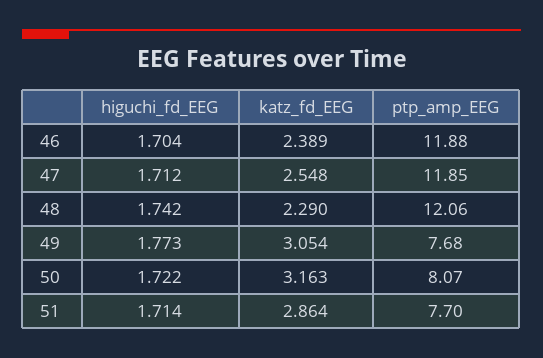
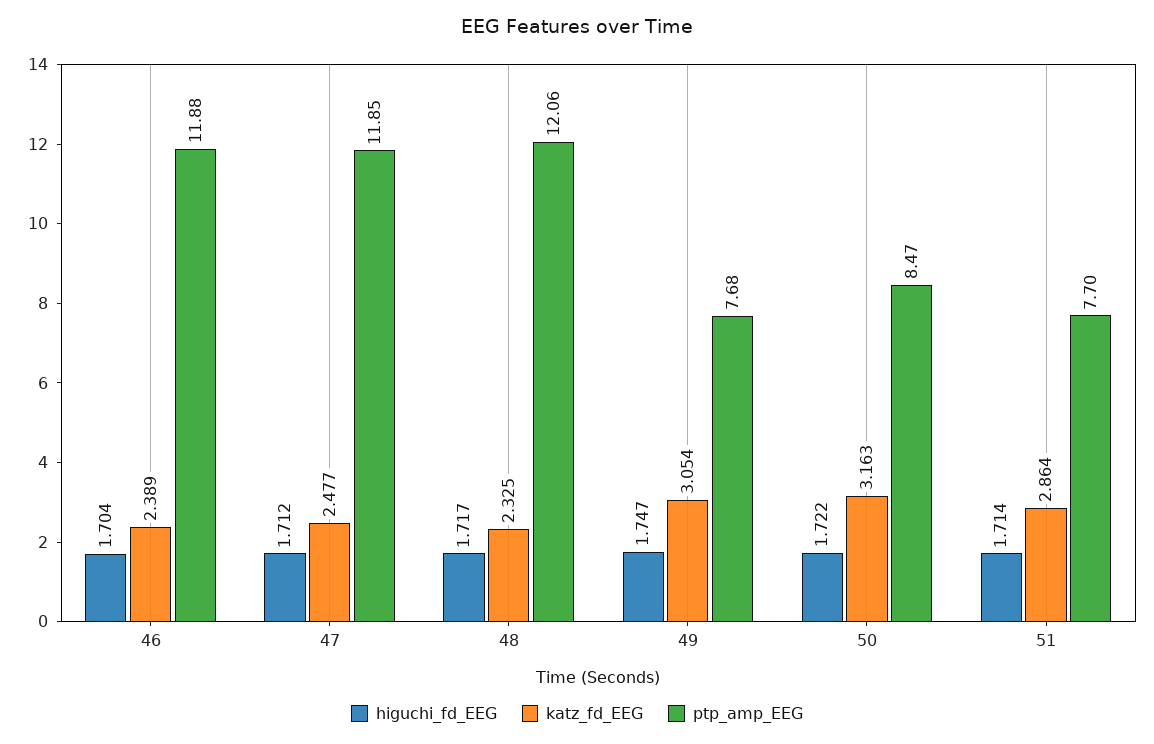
katz_fd_EEG, 47: 2.548 -> 2.477
higuchi_fd_EEG, 48: 1.742 -> 1.717
katz_fd_EEG, 48: 2.29 -> 2.325
higuchi_fd_EEG, 49: 1.773 -> 1.747
ptp_amp_EEG, 50: 8.07 -> 8.47

